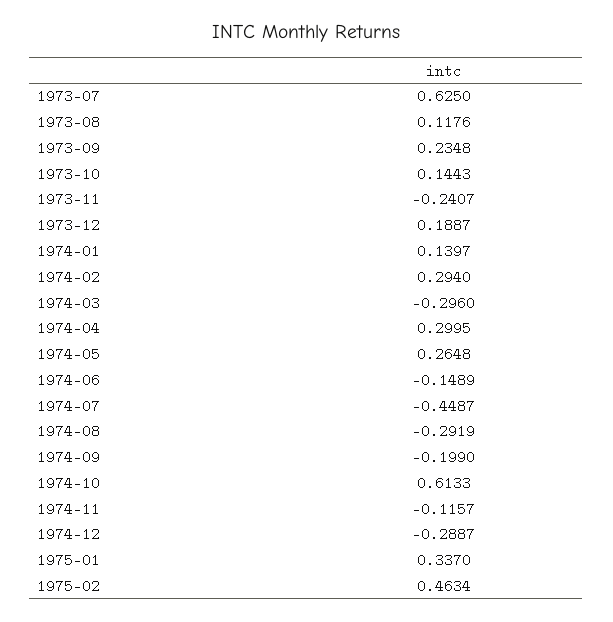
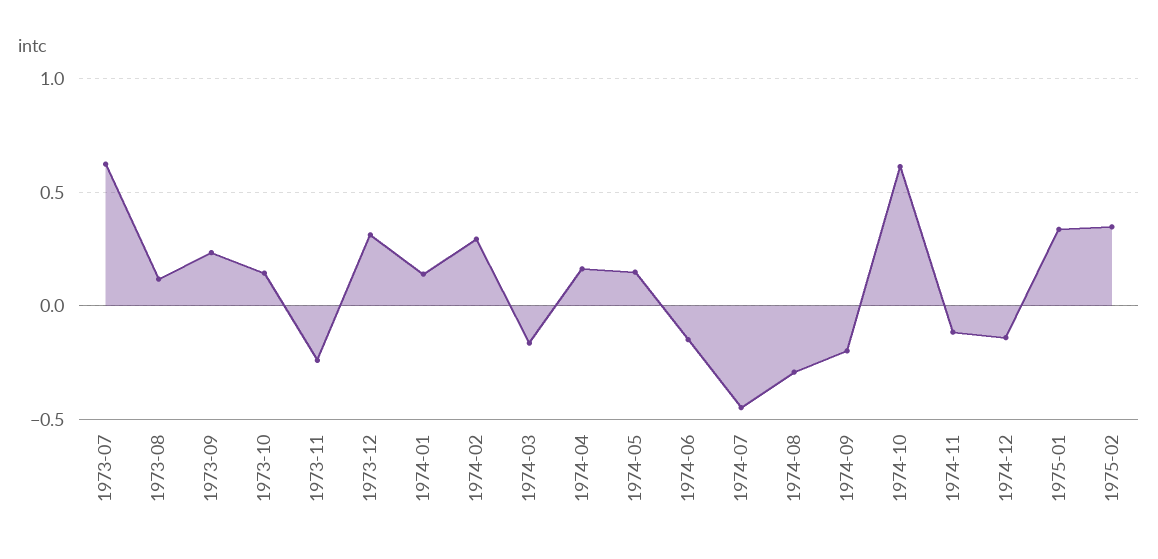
1973-12: 0.1887 -> 0.3
1974-03: -0.296 -> -0.15
1974-04: 0.2995 -> 0.15
1974-05: 0.2648 -> 0.15
1974-12: -0.2887 -> -0.15
1975-02: 0.4634 -> 0.35

